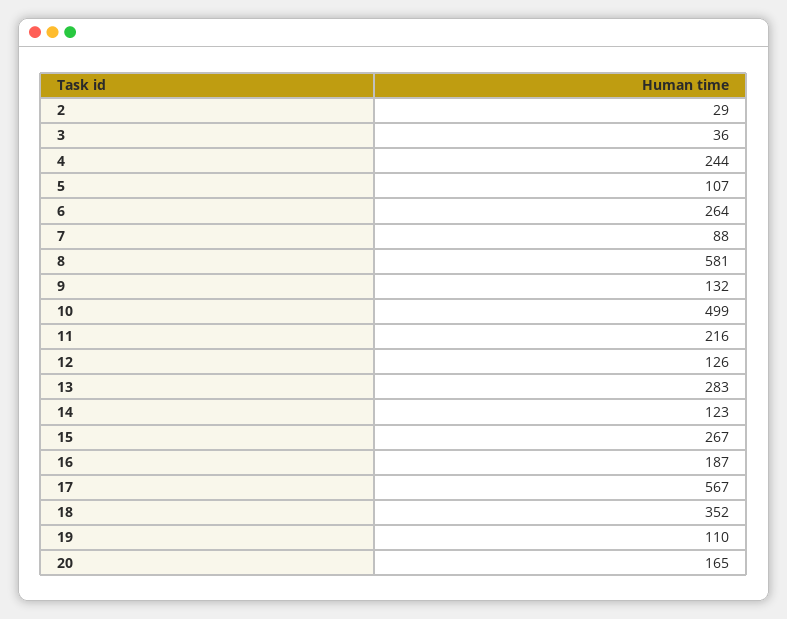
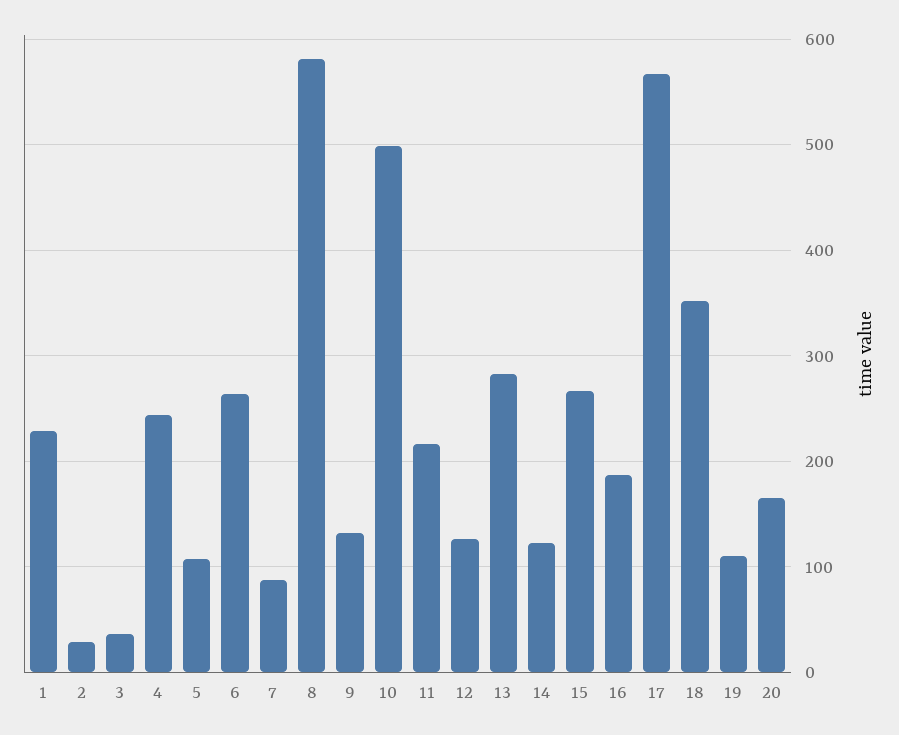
1: none -> 230

